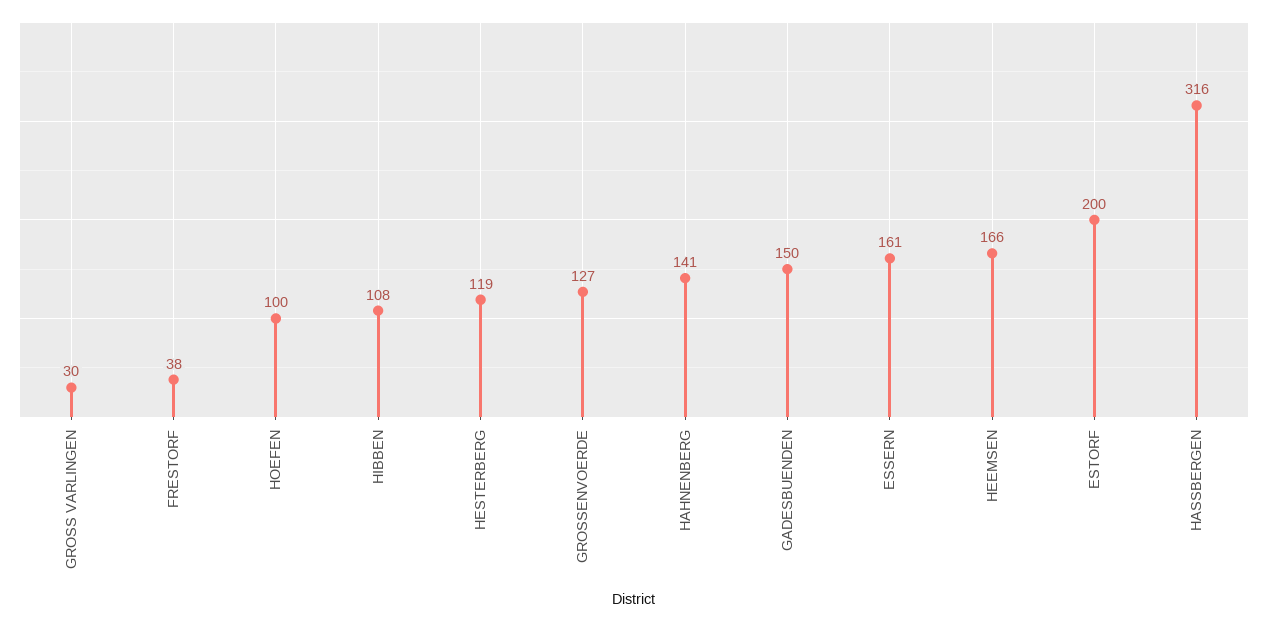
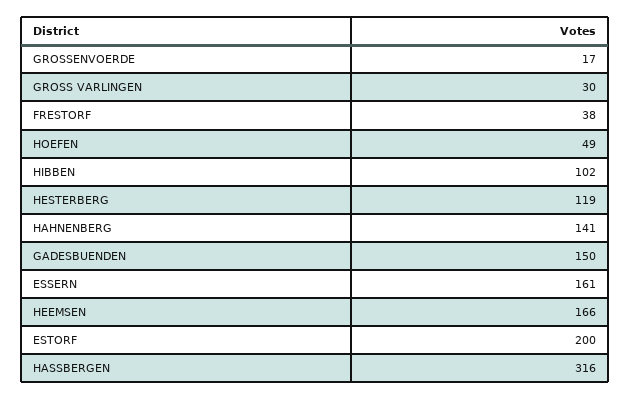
HOEFEN: 100 -> 49
HIBBEN: 108 -> 102
GROSSENVOERDE: 127 -> 17

